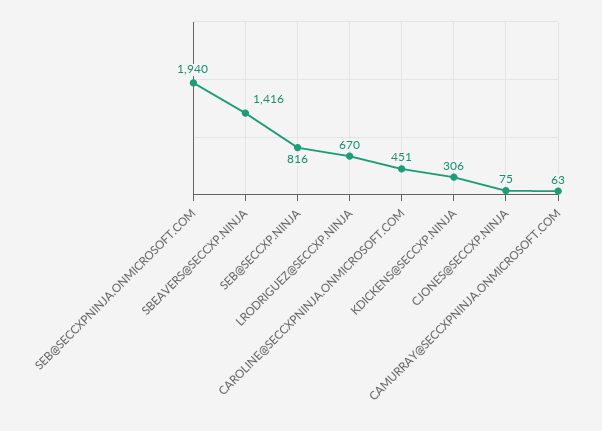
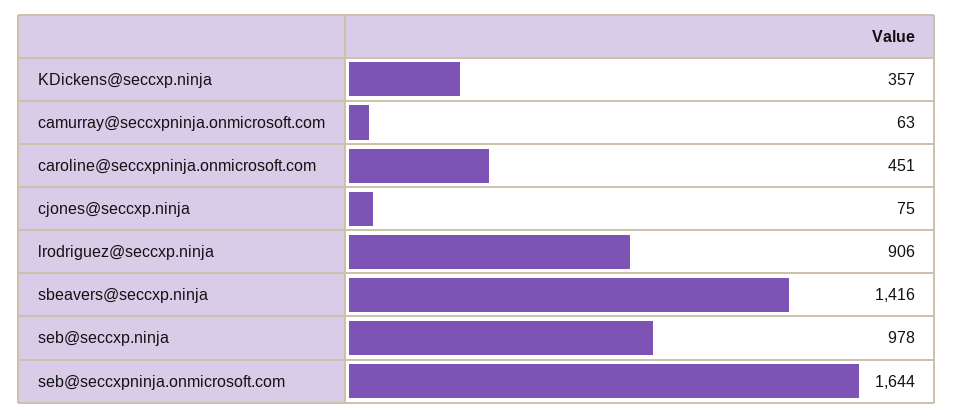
SEB@SECCXPNINJA.ONMICROSOFT.COM: 1940 -> 1644
SEB@SECCXP.NINJA: 816 -> 978
LRODRIGUEZ@SECCXP.NINJA: 670 -> 906
KDICKENS@SECCXP.NINJA: 306 -> 357

